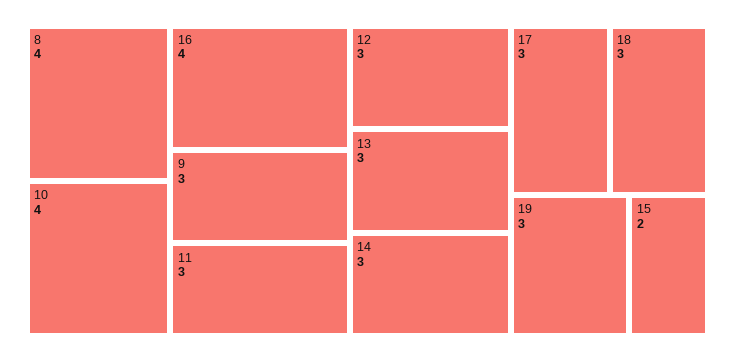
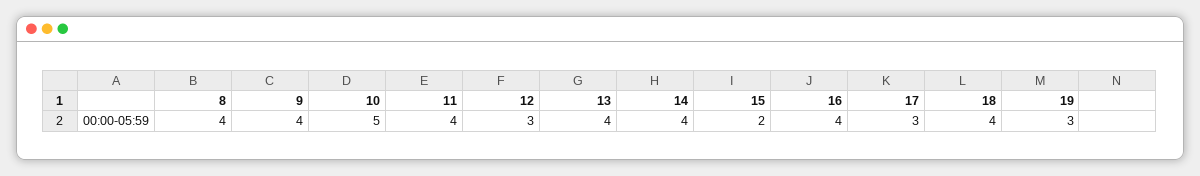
10: 4 -> 5
9: 3 -> 4
11: 3 -> 4
13: 3 -> 4
14: 3 -> 4
18: 3 -> 4

